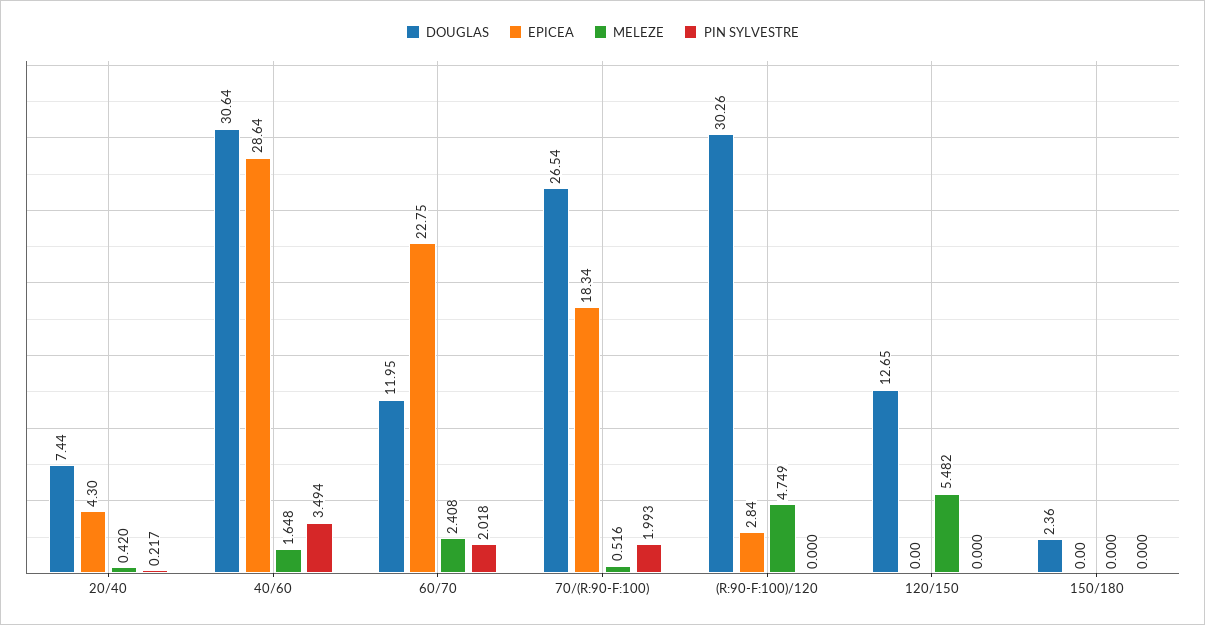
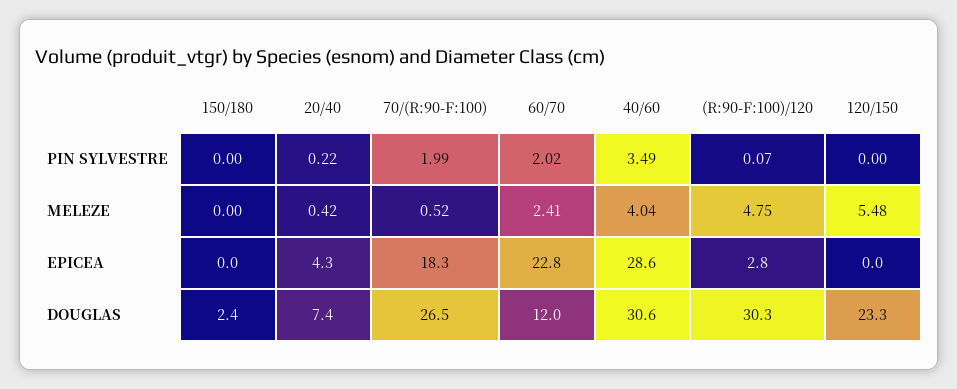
MELEZE, 40/60: 1.648 -> 4.04
PIN SYLVESTRE, (R:90-F:100)/120: 0 -> 0.07
DOUGLAS, 120/150: 12.65 -> 23.3

